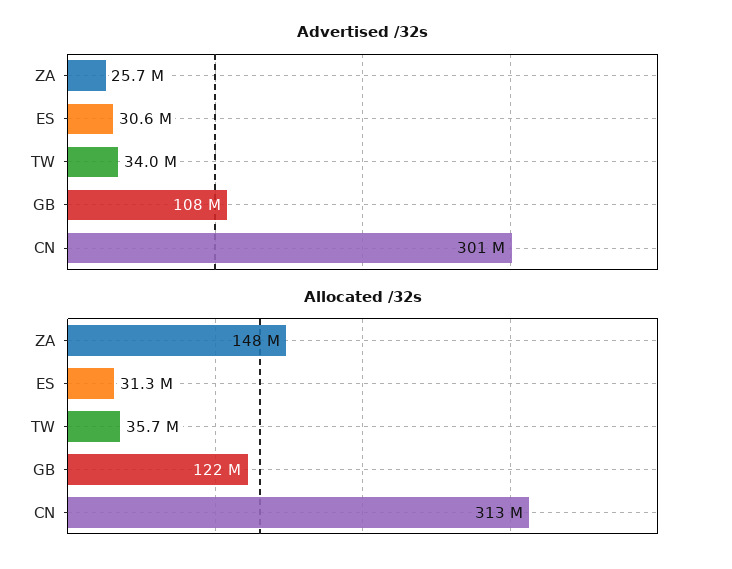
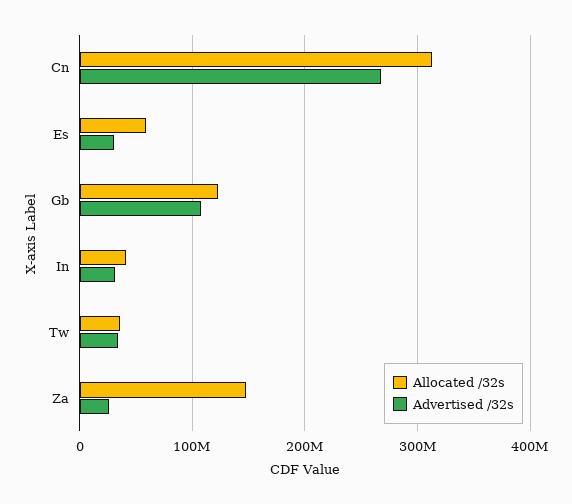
Advertised /32s, CN: 301000000 -> 270000000
Allocated /32s, ES: 31300000 -> 60000000
Allocated /32s, In: none -> 40000000
Advertised /32s, In: none -> 30000000

